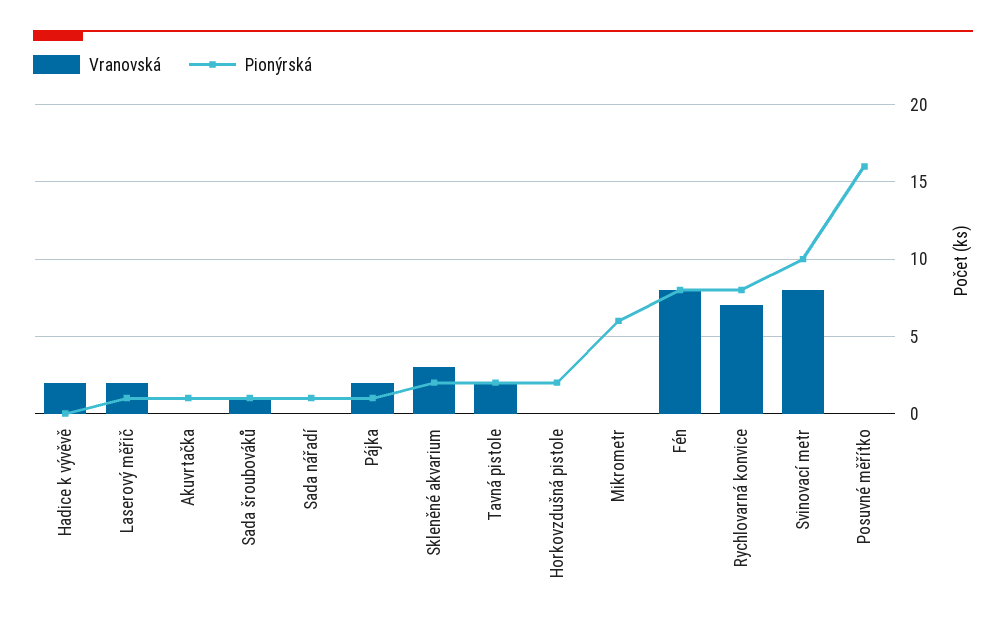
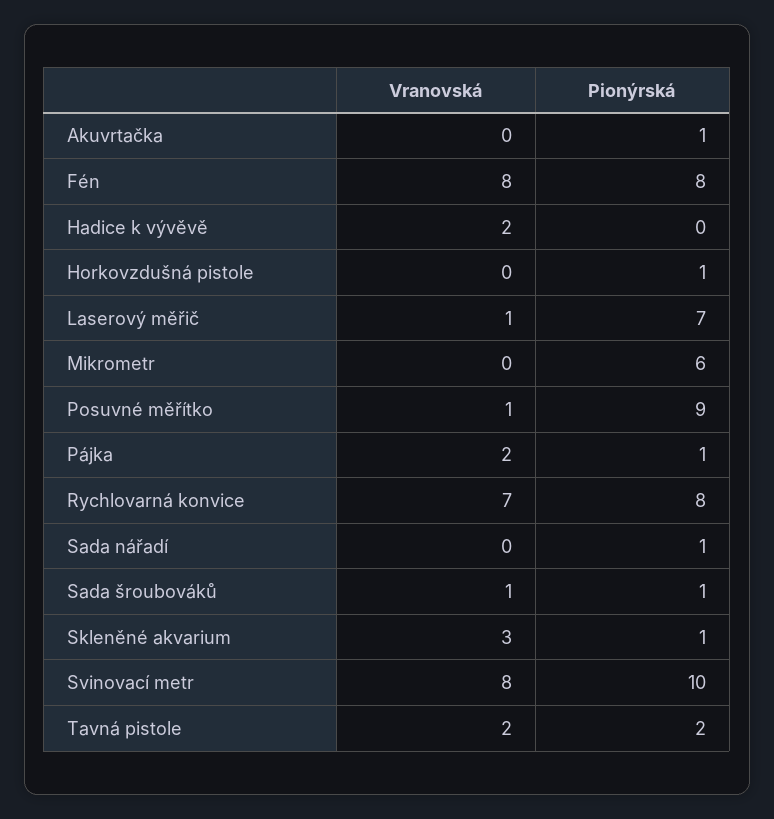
Vranovská, Laserový měřič: 2 -> 1
Pionýrská, Laserový měřič: 1 -> 7
Pionýrská, Skleněné akvarium: 2 -> 1
Pionýrská, Horkovzdušná pistole: 2 -> 1
Vranovská, Posuvné měřítko: 0 -> 1
Pionýrská, Posuvné měřítko: 16 -> 9

